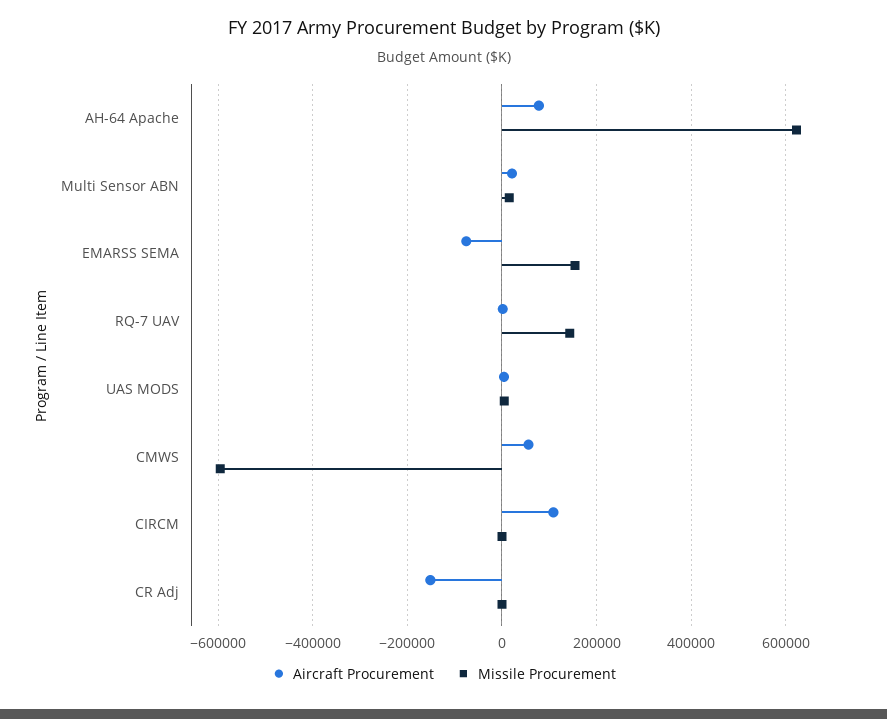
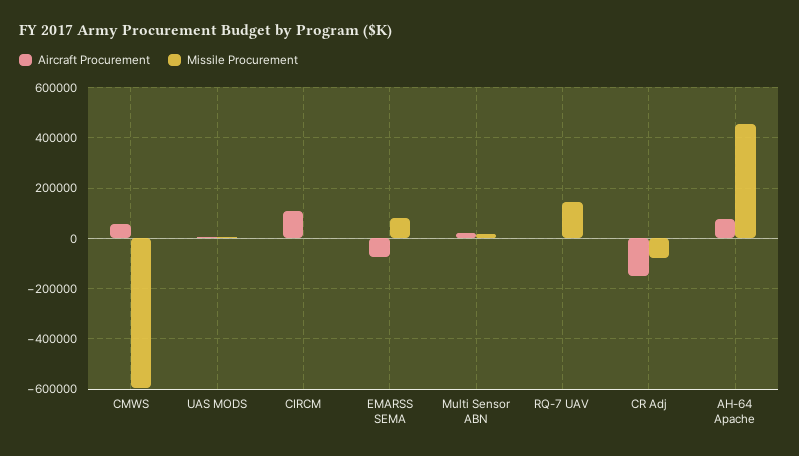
Missile Procurement, AH-64 Apache: 620000 -> 450000
Missile Procurement, EMARSS SEMA: 160000 -> 75000
Missile Procurement, CR Adj: 0 -> -75000

